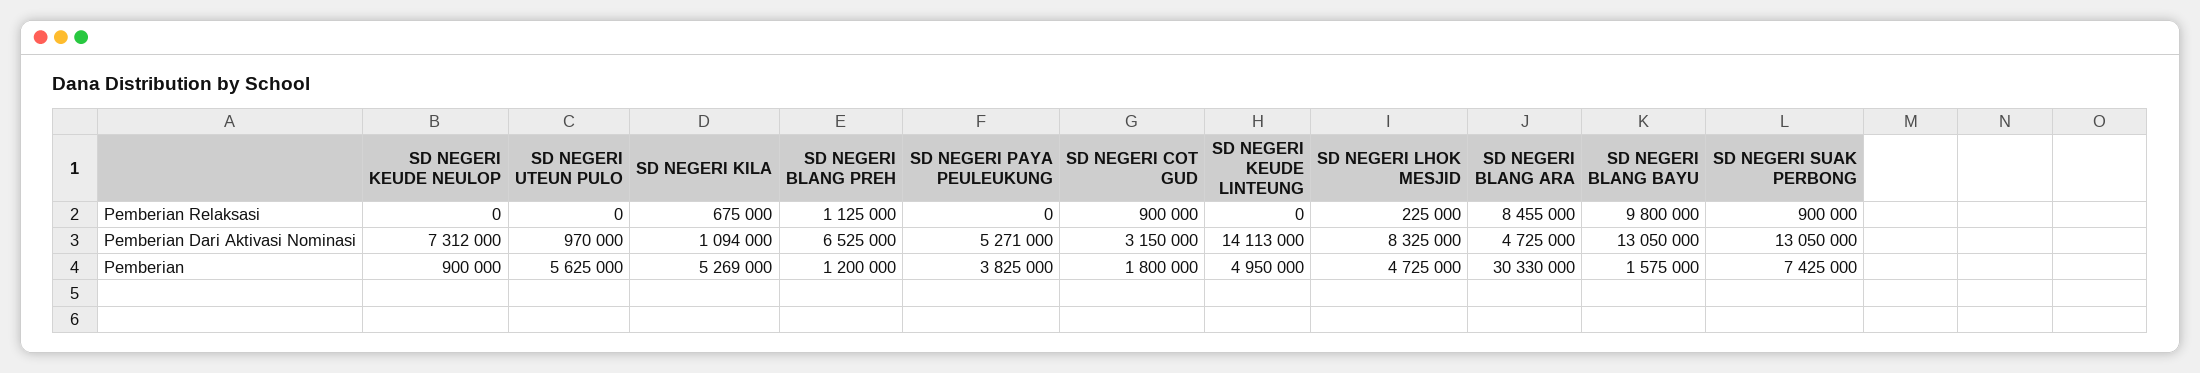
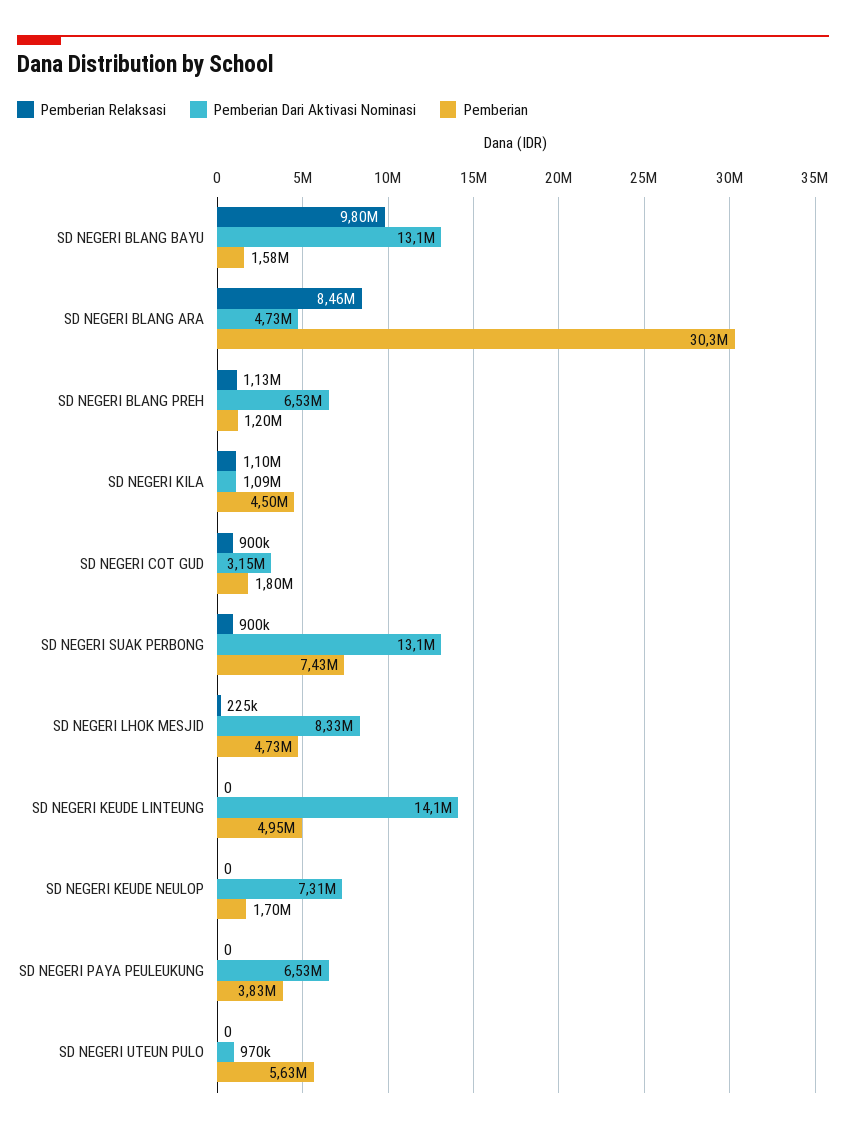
Pemberian Relaksasi, SD NEGERI KILA: 675000 -> 1100000
Pemberian Dari Aktivasi Nominasi, SD NEGERI PAYA PEULEUKUNG: 5271000 -> 6530000
Pemberian, SD NEGERI KEUDE NEULOP: 900000 -> 1700000
Pemberian, SD NEGERI KILA: 5269000 -> 4500000

